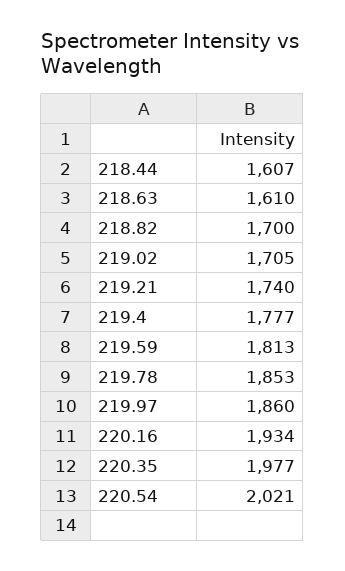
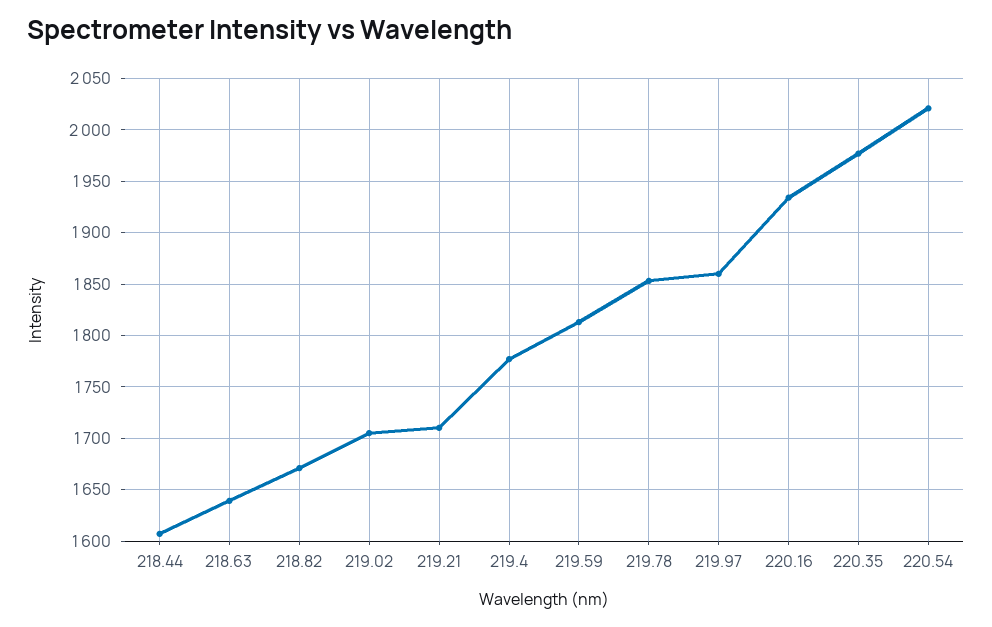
218.63: 1610 -> 1640
218.82: 1700 -> 1670
219.21: 1740 -> 1710

